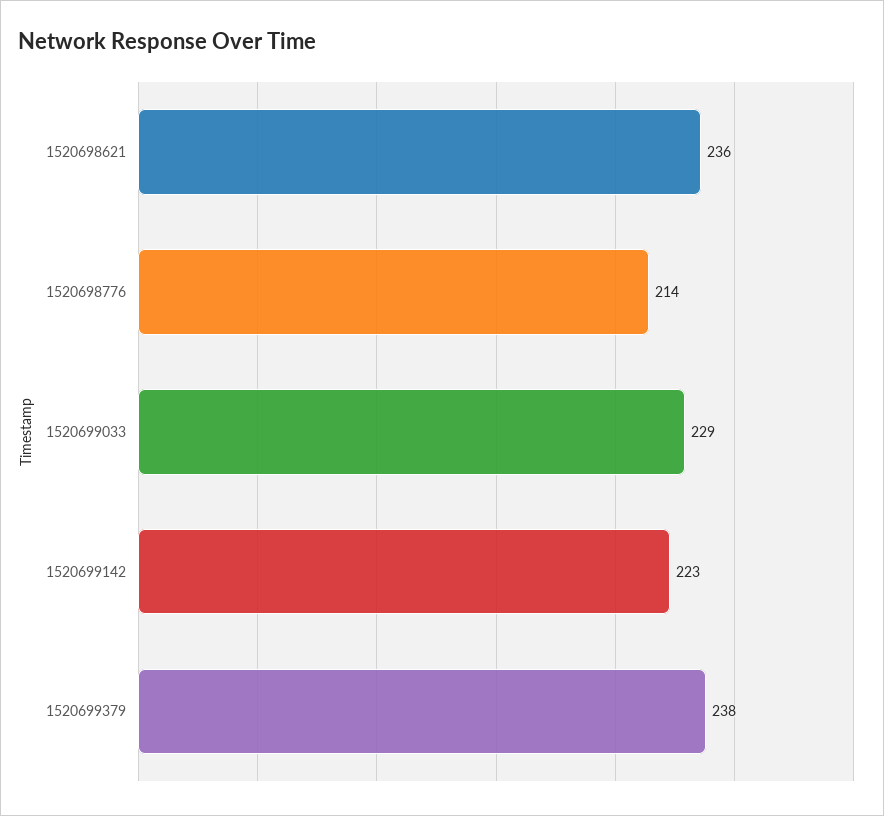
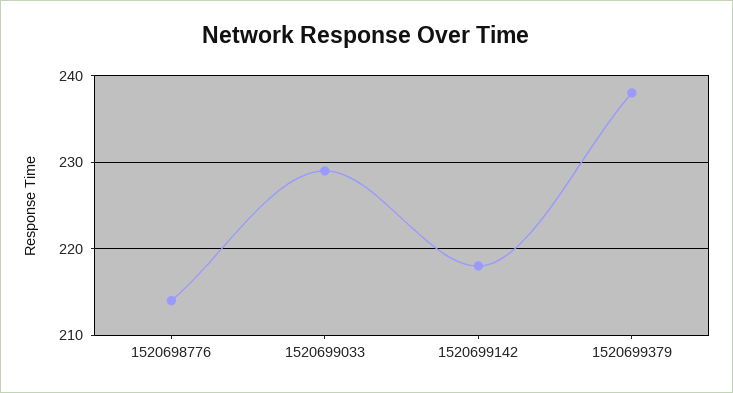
1520698621: 236 -> none
1520699142: 223 -> 218

